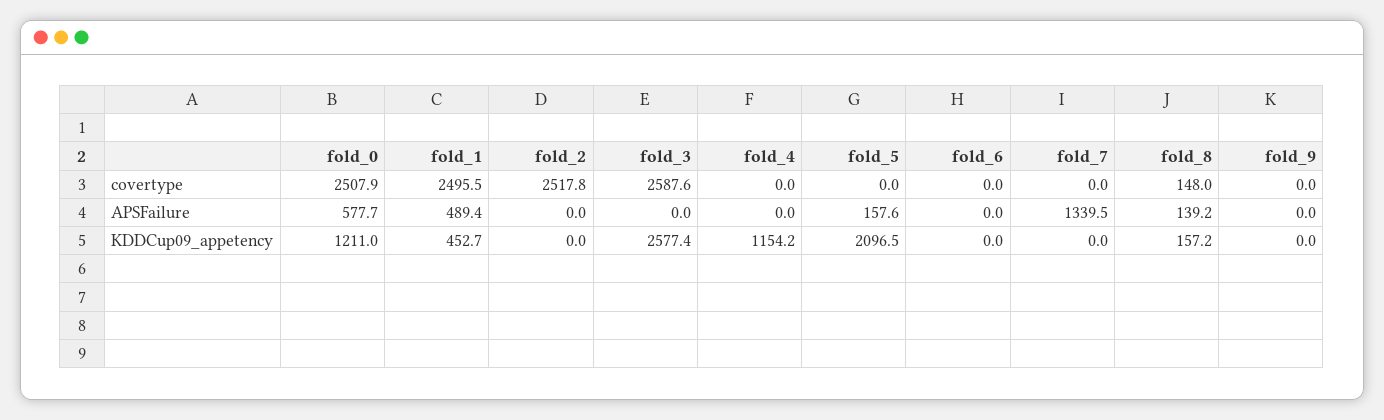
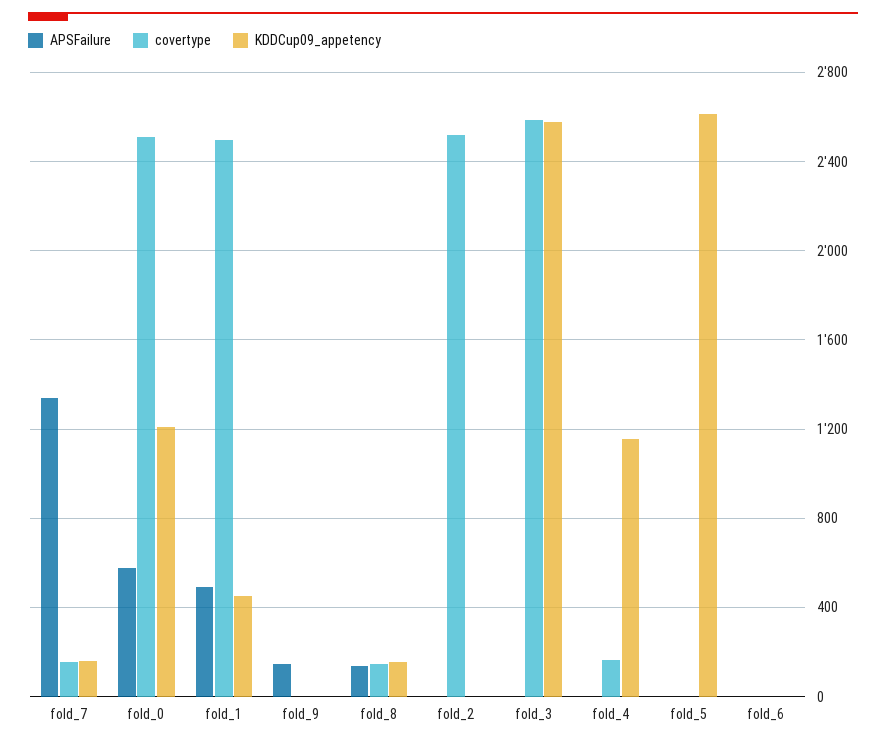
covertype, fold_4: 0 -> 150
covertype, fold_7: 0 -> 150
APSFailure, fold_5: 157.6 -> 0
APSFailure, fold_9: 0 -> 150
KDDCup09_appetency, fold_5: 2096.5 -> 2600
KDDCup09_appetency, fold_7: 0 -> 150

